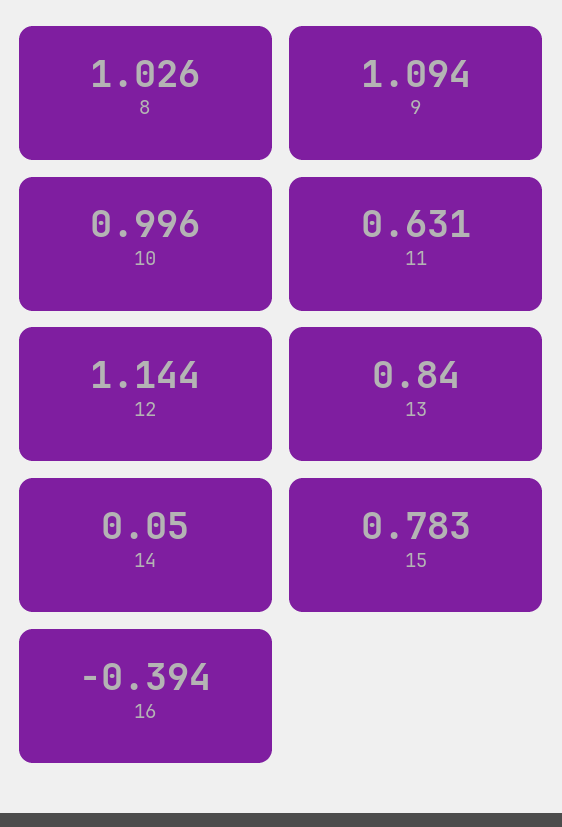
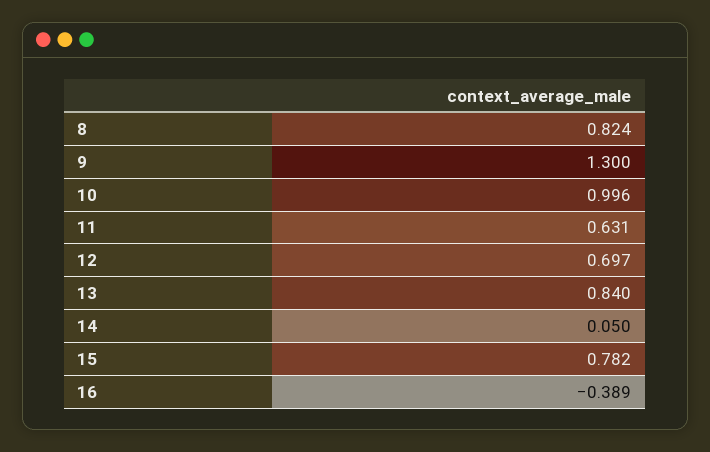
8: 1.026 -> 0.824
9: 1.094 -> 1.3
12: 1.144 -> 0.697
15: 0.783 -> 0.782
16: -0.394 -> -0.389

